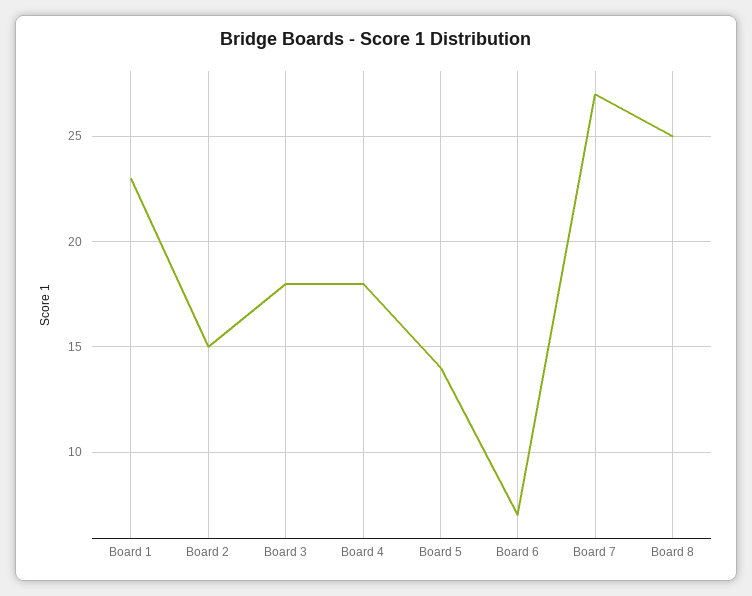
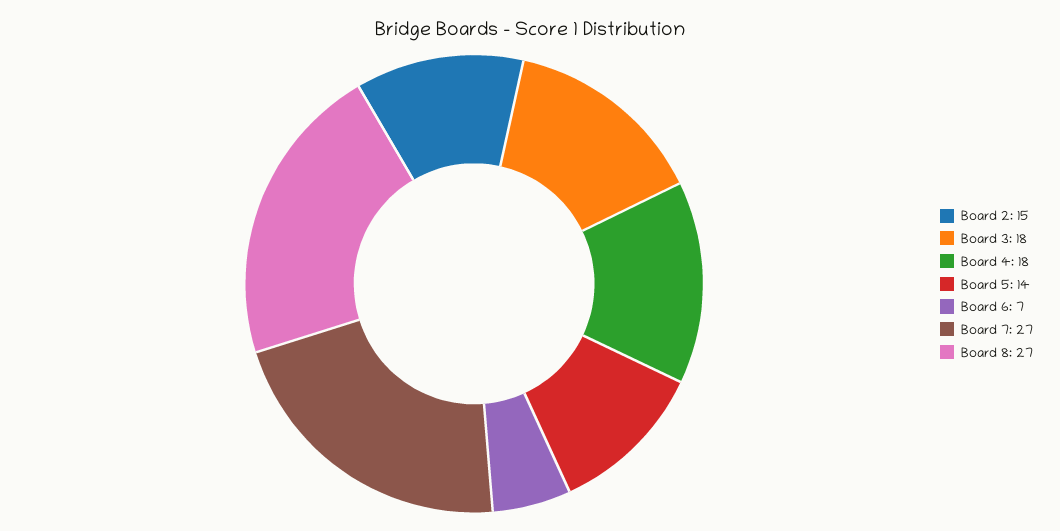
Board 1: 23 -> none
Board 8: 25 -> 27

